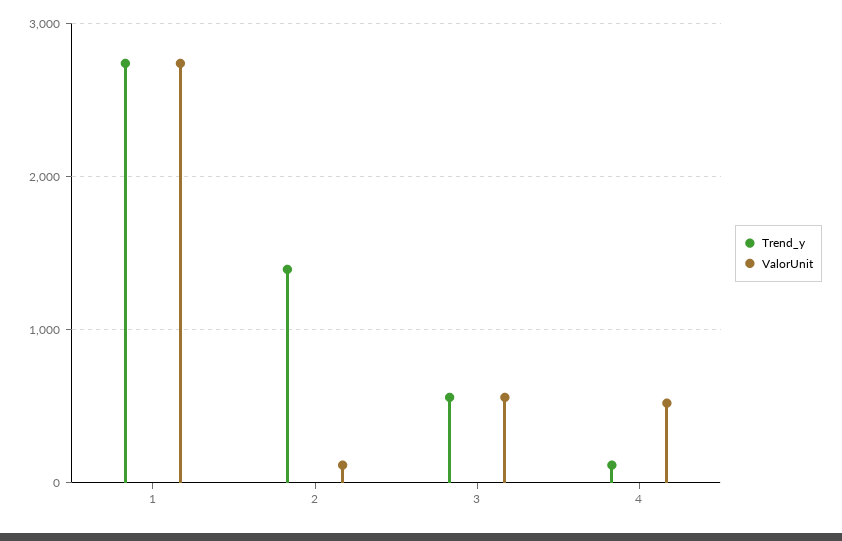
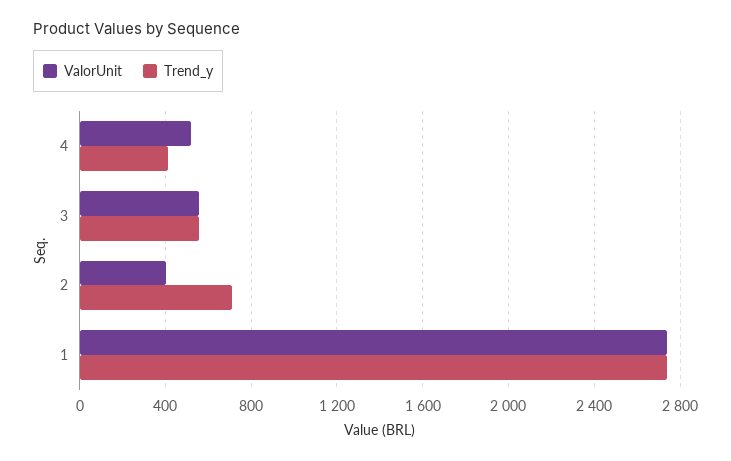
Trend_y, 2: 1400 -> 700
ValorUnit, 2: 100 -> 400
Trend_y, 4: 100 -> 400

